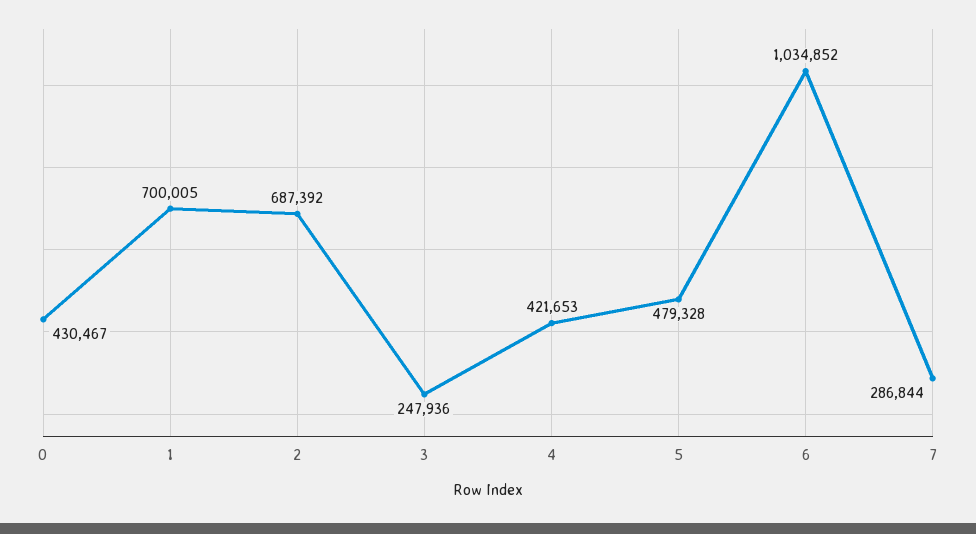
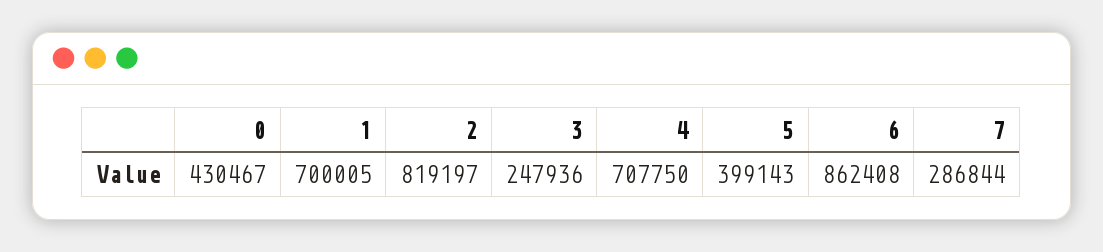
2: 687392 -> 819197
4: 421653 -> 707750
5: 479328 -> 399143
6: 1034852 -> 862408

